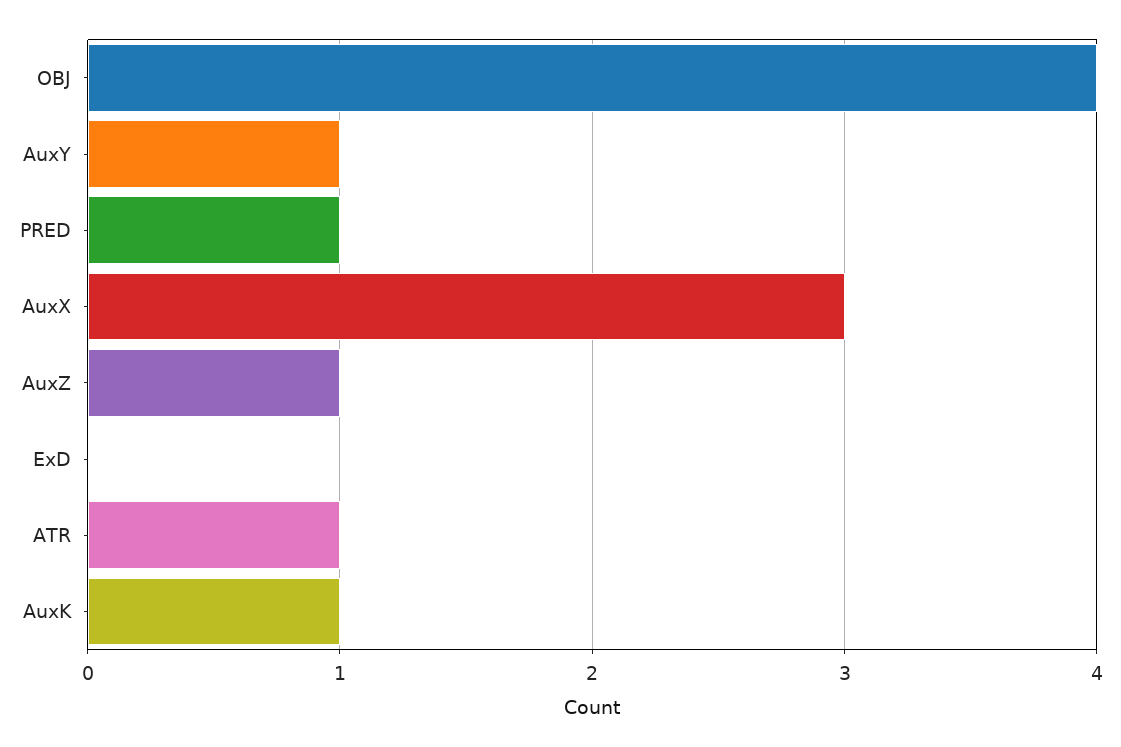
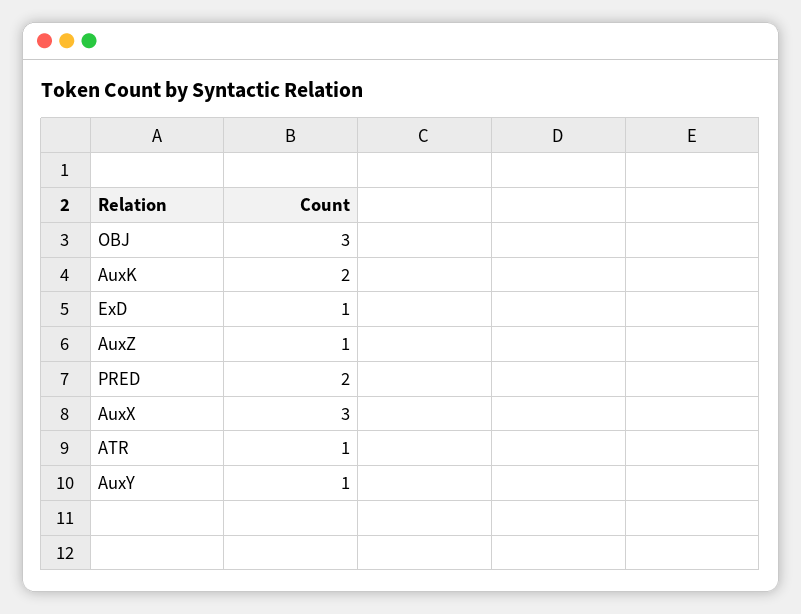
OBJ: 4 -> 3
PRED: 1 -> 2
ExD: 0 -> 1
AuxK: 1 -> 2

